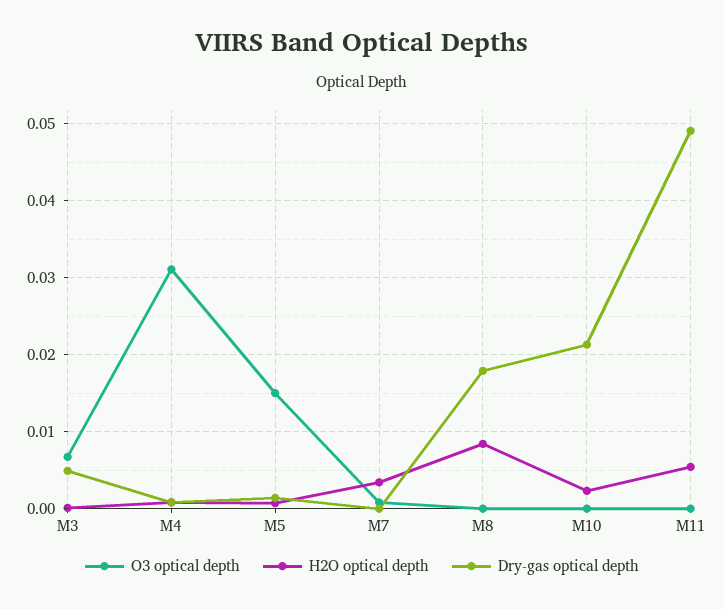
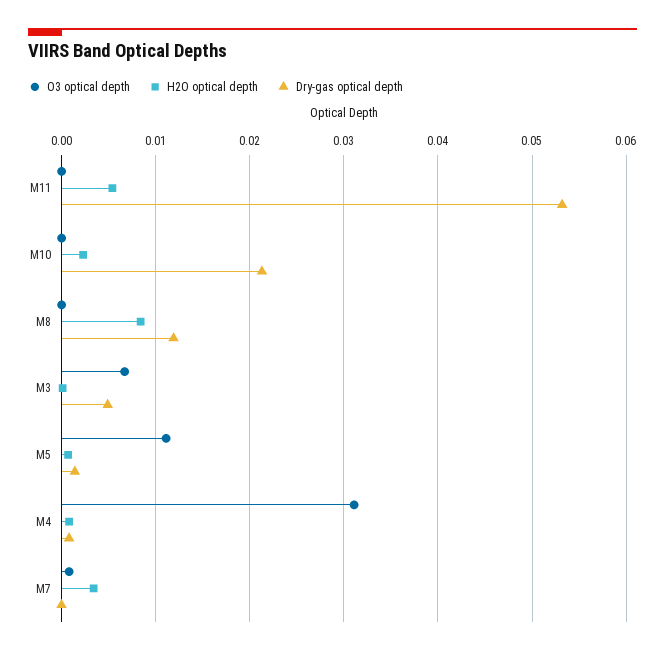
O3 optical depth, M5: 0.015 -> 0.011
Dry-gas optical depth, M8: 0.018 -> 0.012
Dry-gas optical depth, M11: 0.049 -> 0.053

